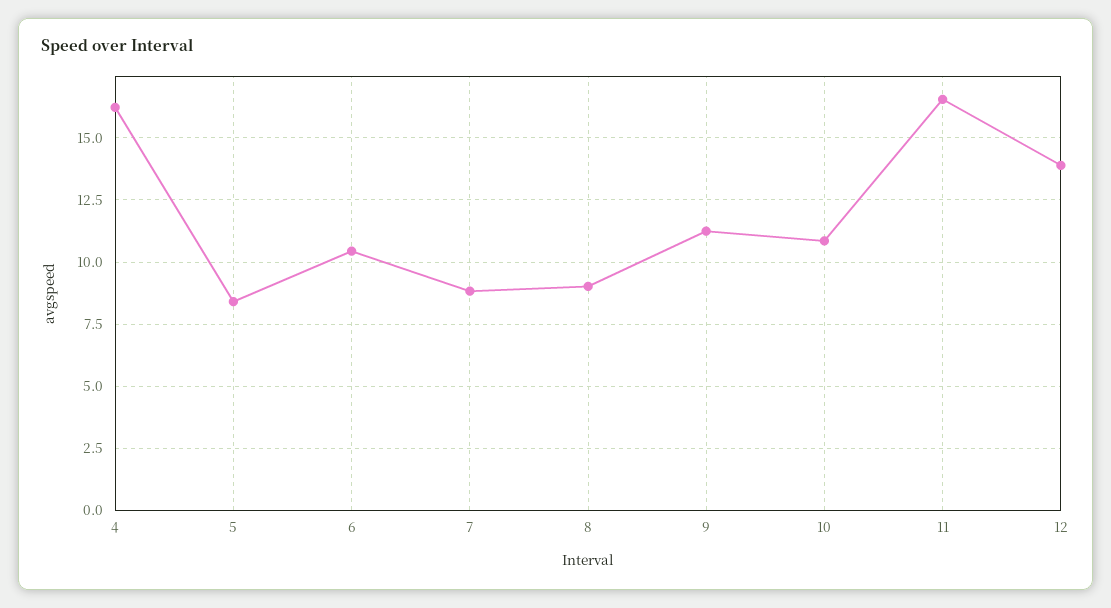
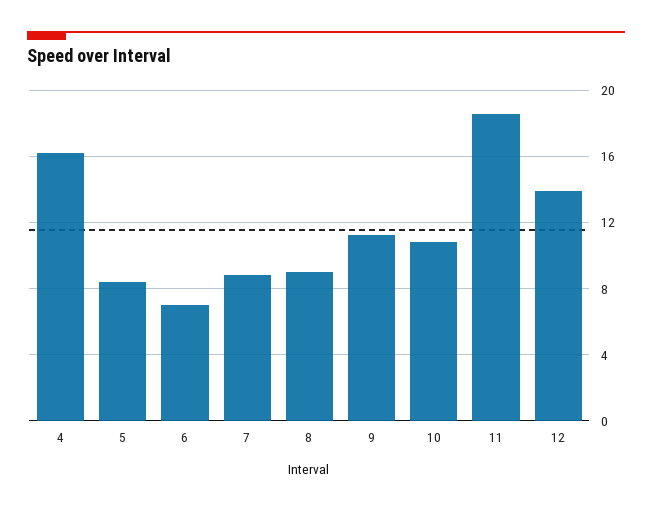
6: 10.5 -> 7
11: 16.5 -> 18.5

